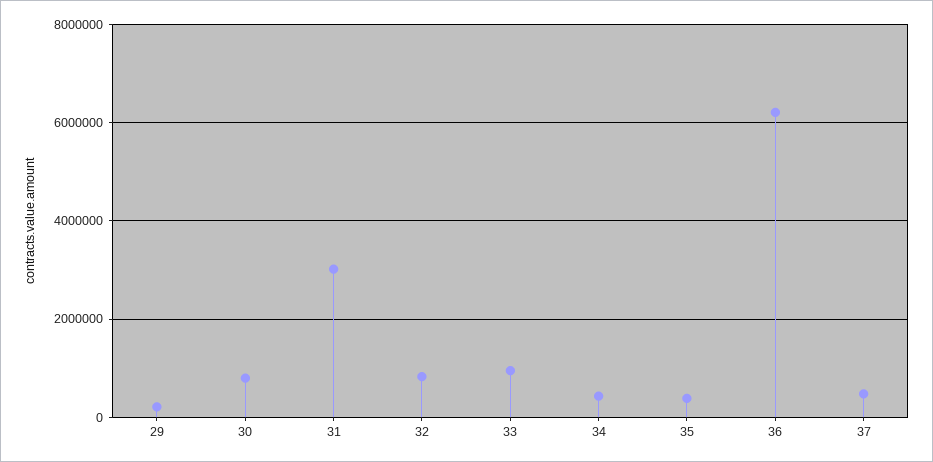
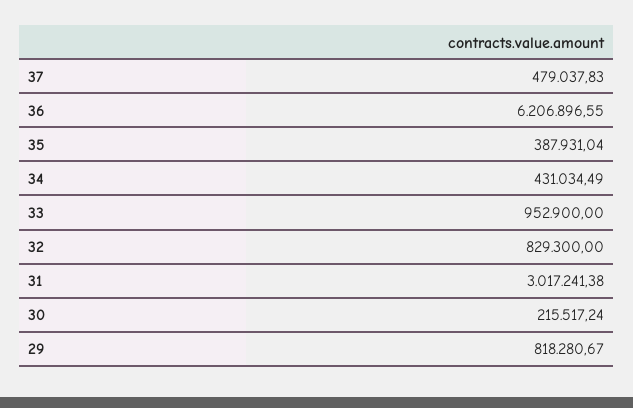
29: 200000 -> 818280.67
30: 800000 -> 215517.24

